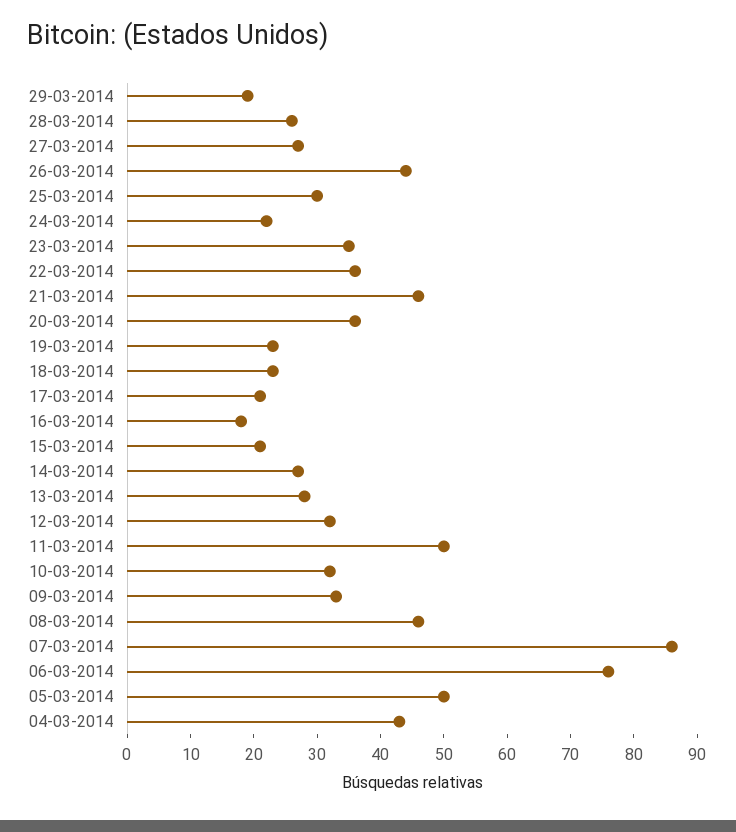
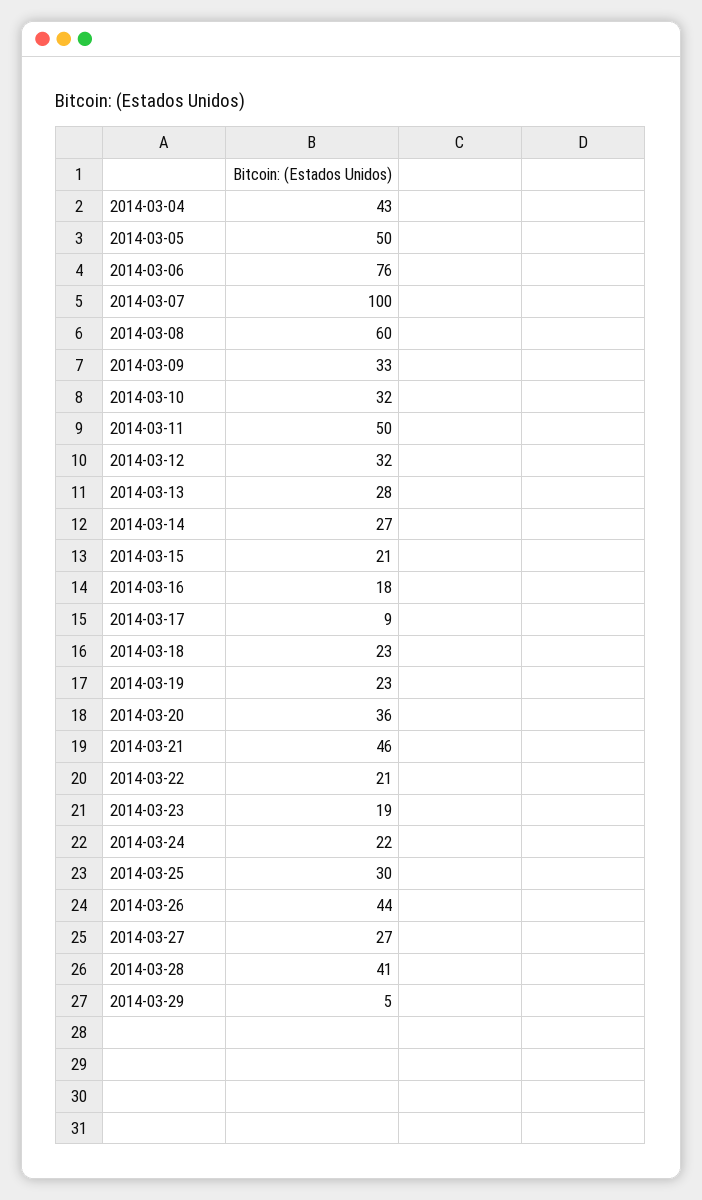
29-03-2014: 20 -> 5
28-03-2014: 25 -> 41
23-03-2014: 35 -> 19
22-03-2014: 35 -> 21
17-03-2014: 20 -> 9
08-03-2014: 45 -> 60
07-03-2014: 85 -> 100

